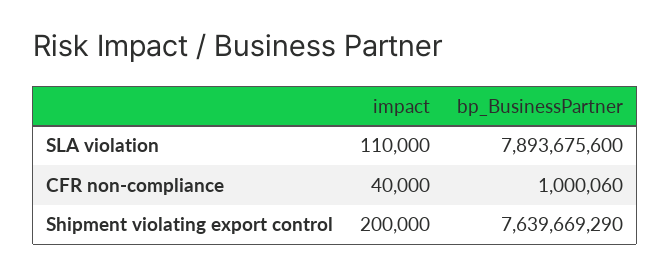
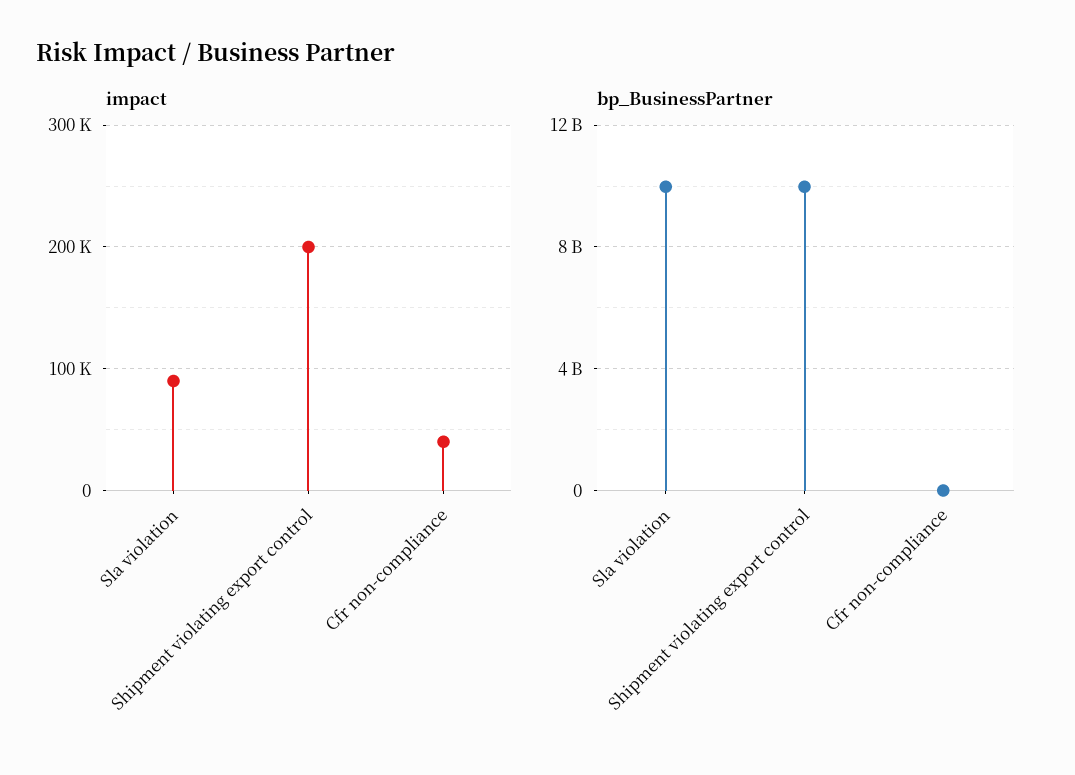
impact, SLA violation: 110000 -> 90000
bp_BusinessPartner, SLA violation: 7893675600 -> 10000000000
bp_BusinessPartner, Shipment violating export control: 7639669290 -> 10000000000

